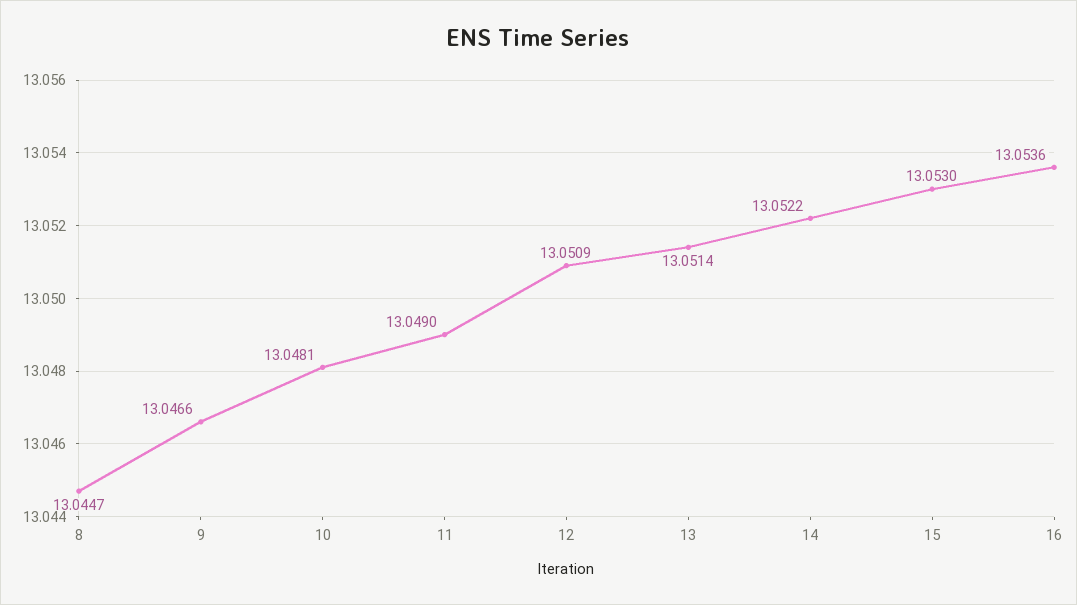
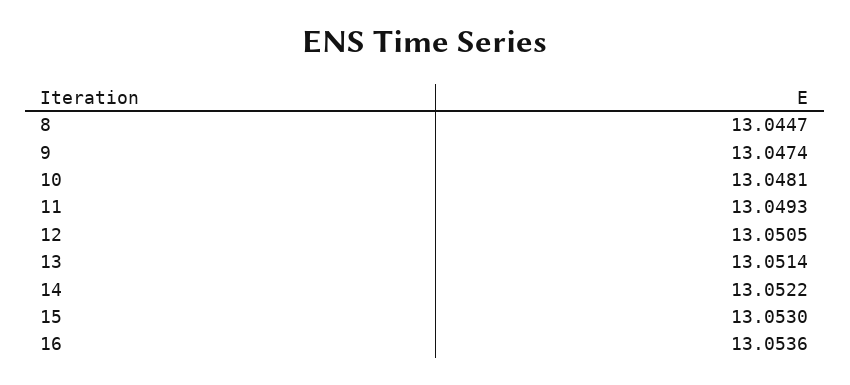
9: 13.0466 -> 13.0474
11: 13.049 -> 13.0493
12: 13.0509 -> 13.0505

